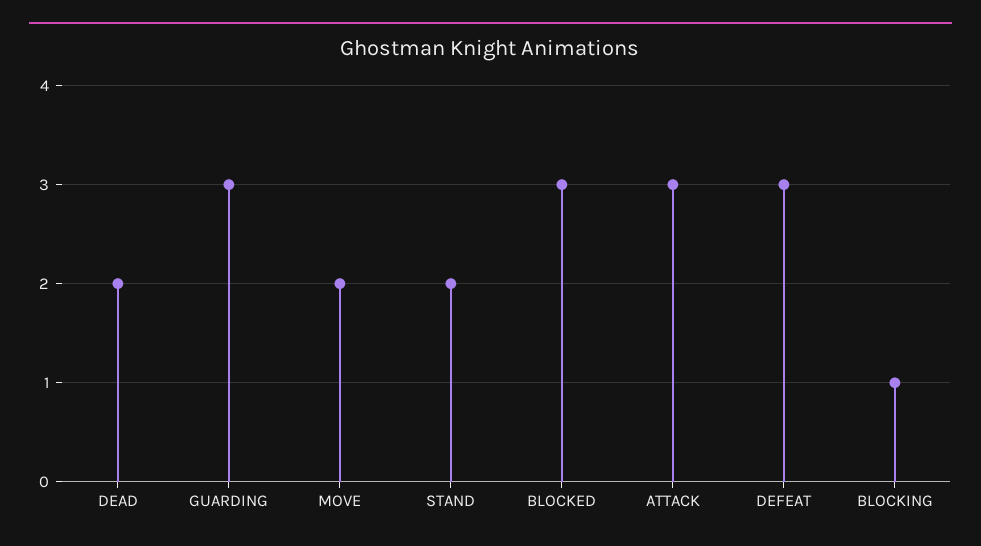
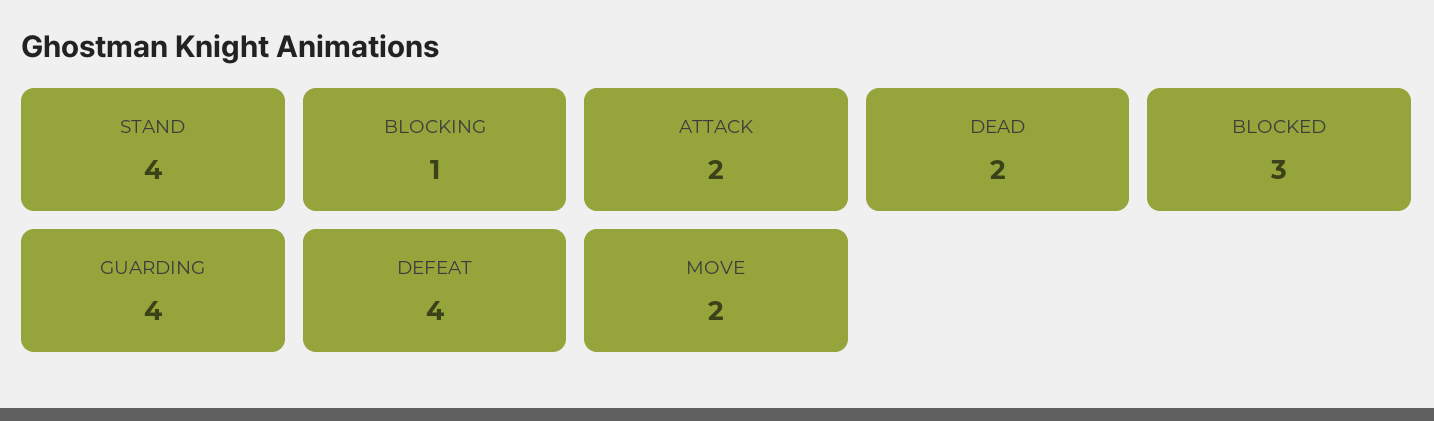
GUARDING: 3 -> 4
STAND: 2 -> 4
ATTACK: 3 -> 2
DEFEAT: 3 -> 4

